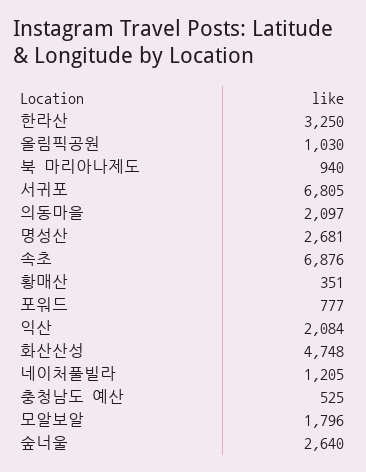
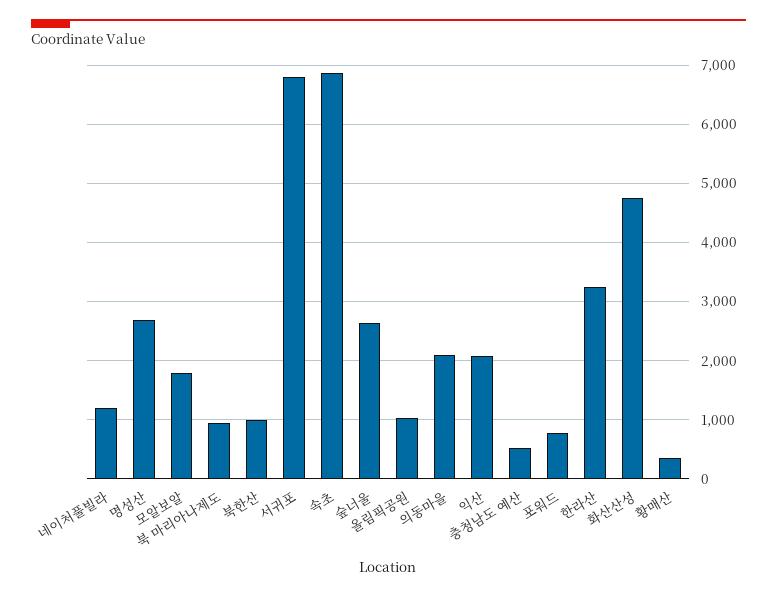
북한산: none -> 1000

